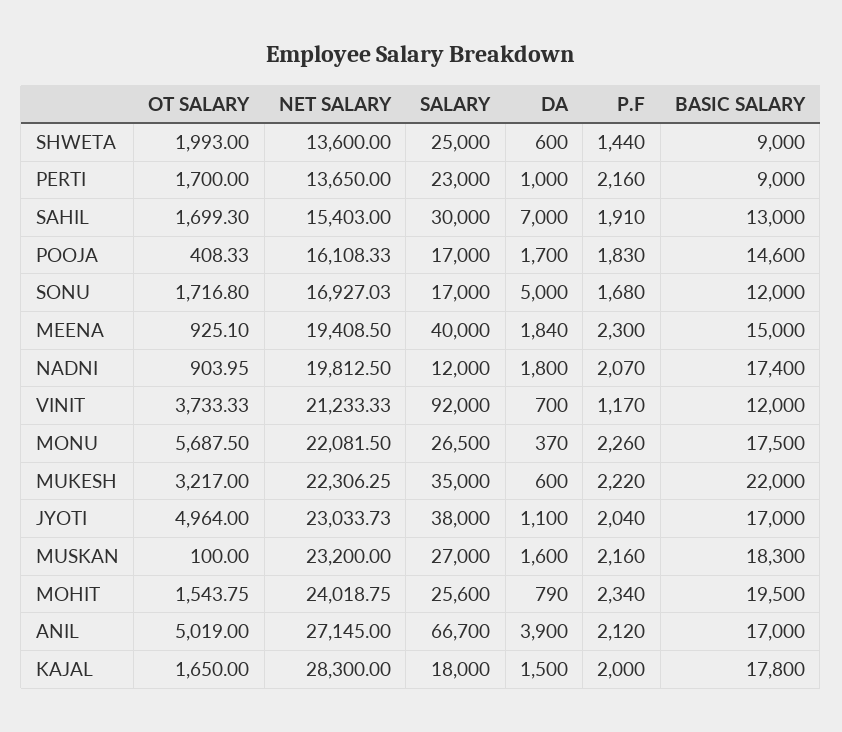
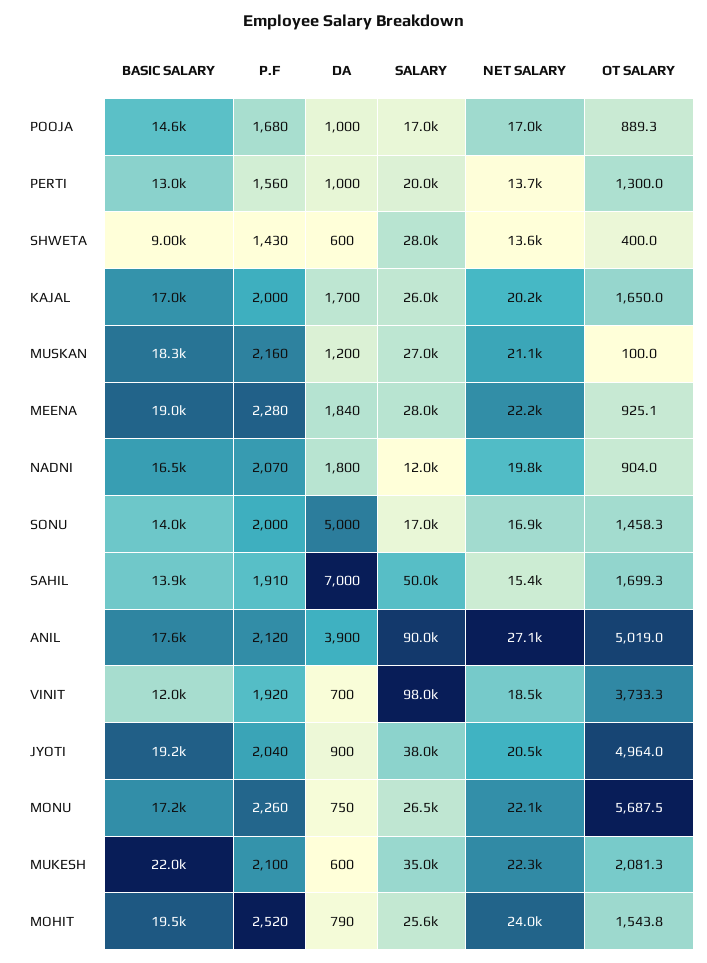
OT SALARY, SHWETA: 1993 -> 400
SALARY, SHWETA: 25000 -> 28000
P.F, SHWETA: 1440 -> 1430
OT SALARY, PERTI: 1700 -> 1300
SALARY, PERTI: 23000 -> 20000
P.F, PERTI: 2160 -> 1560
BASIC SALARY, PERTI: 9000 -> 13000
SALARY, SAHIL: 30000 -> 50000
BASIC SALARY, SAHIL: 13000 -> 13900
OT SALARY, POOJA: 408.33 -> 889.3
NET SALARY, POOJA: 16108.33 -> 17000
DA, POOJA: 1700 -> 1000
P.F, POOJA: 1830 -> 1680
OT SALARY, SONU: 1716.8 -> 1458.3
P.F, SONU: 1680 -> 2000
BASIC SALARY, SONU: 12000 -> 14000
NET SALARY, MEENA: 19408.5 -> 22200
SALARY, MEENA: 40000 -> 28000
P.F, MEENA: 2300 -> 2280
BASIC SALARY, MEENA: 15000 -> 19000
BASIC SALARY, NADNI: 17400 -> 16500
NET SALARY, VINIT: 21233.33 -> 18500
SALARY, VINIT: 92000 -> 98000
P.F, VINIT: 1170 -> 1920
DA, MONU: 370 -> 750
BASIC SALARY, MONU: 17500 -> 17200
OT SALARY, MUKESH: 3217 -> 2081.3
P.F, MUKESH: 2220 -> 2100
NET SALARY, JYOTI: 23033.73 -> 20500
DA, JYOTI: 1100 -> 900
BASIC SALARY, JYOTI: 17000 -> 19200
NET SALARY, MUSKAN: 23200 -> 21100
DA, MUSKAN: 1600 -> 1200
P.F, MOHIT: 2340 -> 2520
SALARY, ANIL: 66700 -> 90000
BASIC SALARY, ANIL: 17000 -> 17600
NET SALARY, KAJAL: 28300 -> 20200
SALARY, KAJAL: 18000 -> 26000
DA, KAJAL: 1500 -> 1700
BASIC SALARY, KAJAL: 17800 -> 17000

